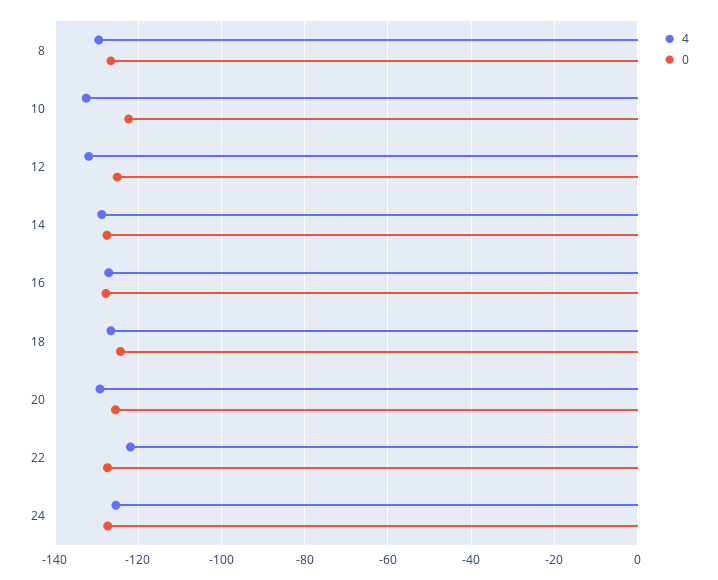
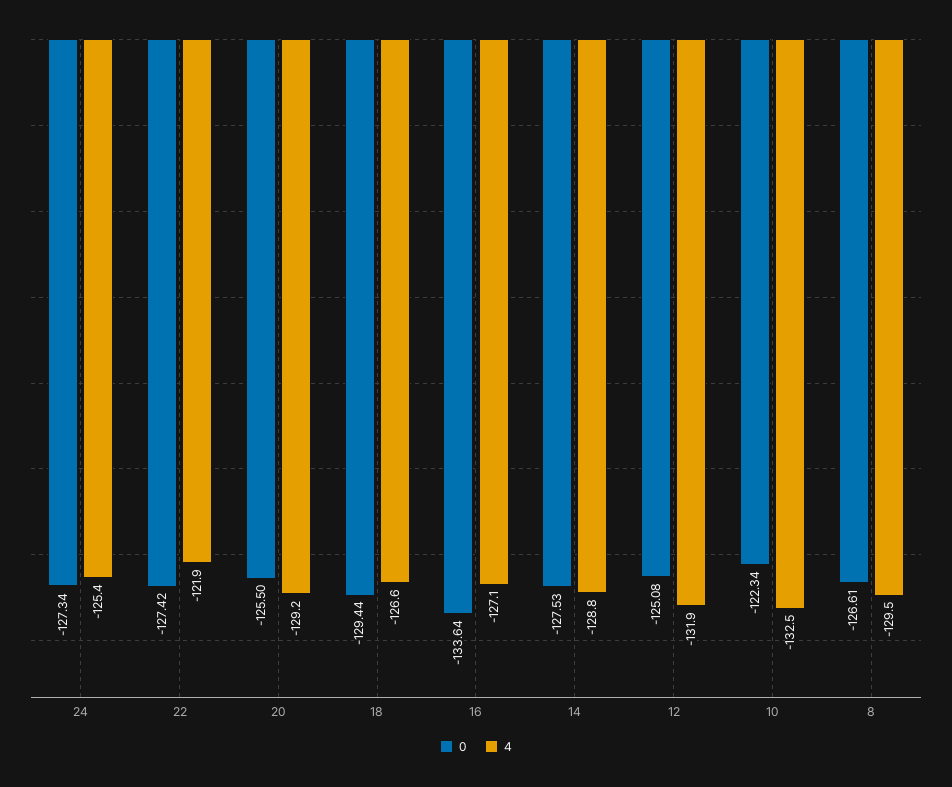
0, 16: -128 -> -133.64
0, 18: -124 -> -129.44

